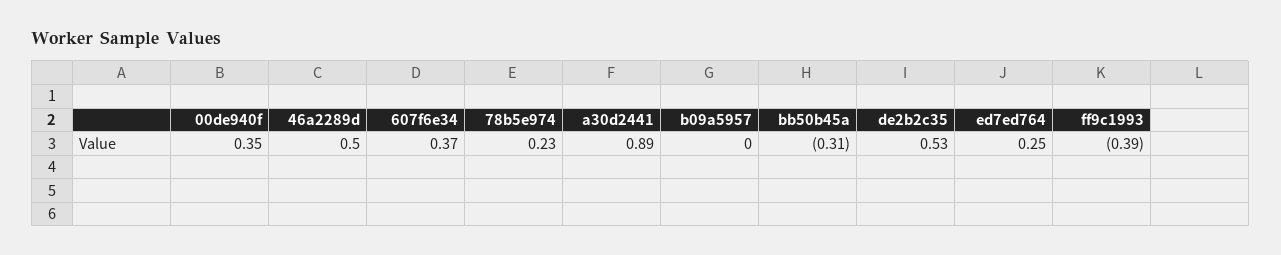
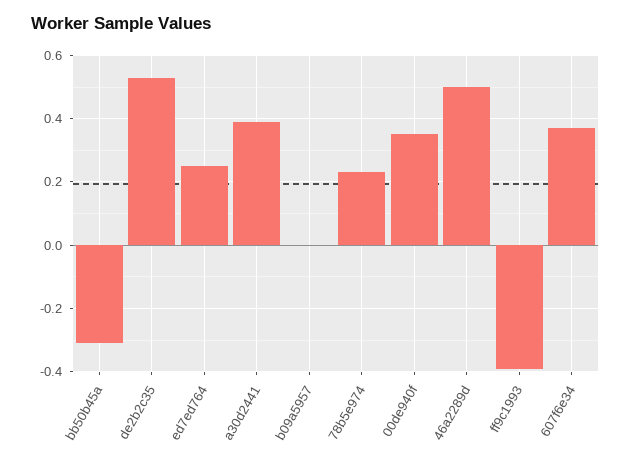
a30d2441: 0.89 -> 0.4

